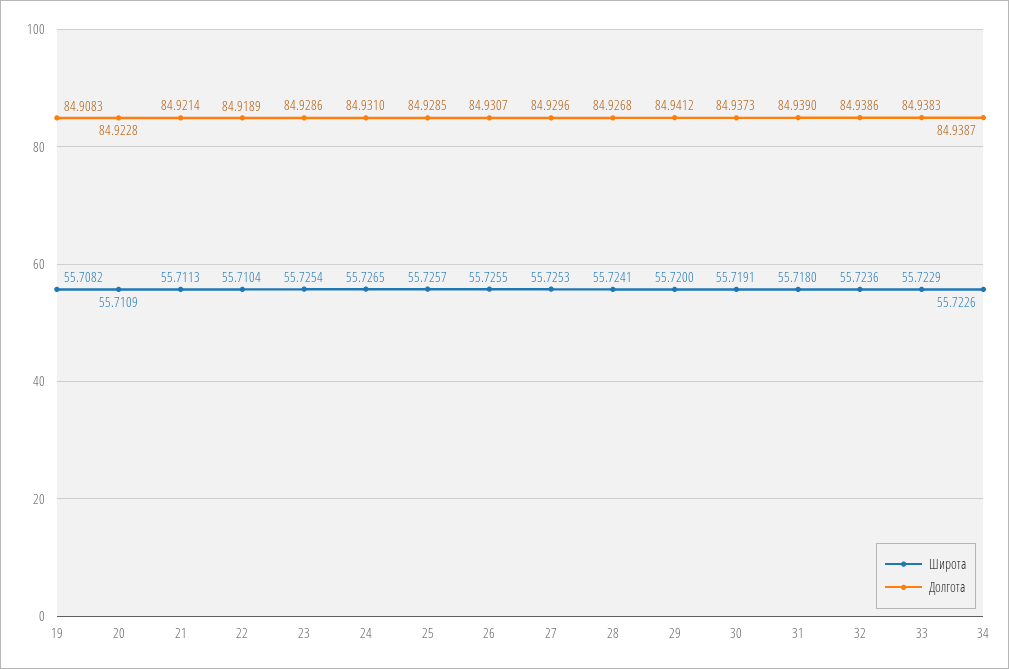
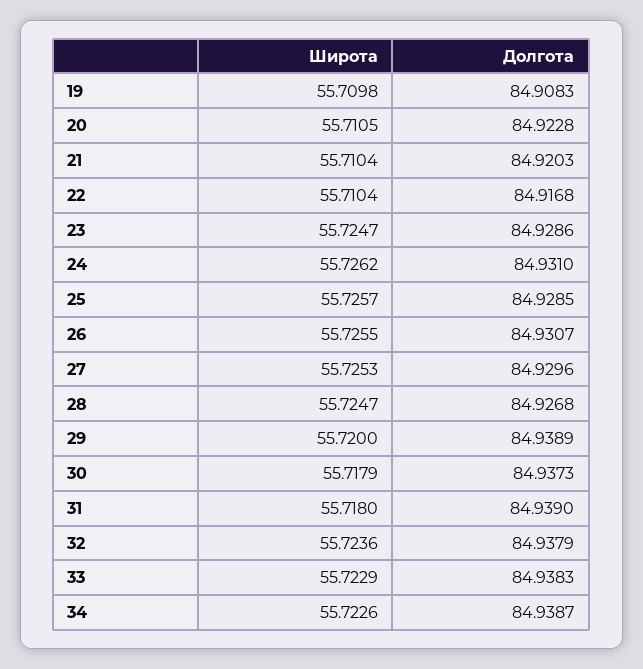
Широта, 19: 55.7082 -> 55.7098
Широта, 20: 55.7109 -> 55.7105
Широта, 21: 55.7113 -> 55.7104
Долгота, 21: 84.9214 -> 84.9203
Долгота, 22: 84.9189 -> 84.9168
Широта, 23: 55.7254 -> 55.7247
Широта, 24: 55.7265 -> 55.7262
Широта, 28: 55.7241 -> 55.7247
Долгота, 29: 84.9412 -> 84.9389
Широта, 30: 55.7191 -> 55.7179
Долгота, 32: 84.9386 -> 84.9379

